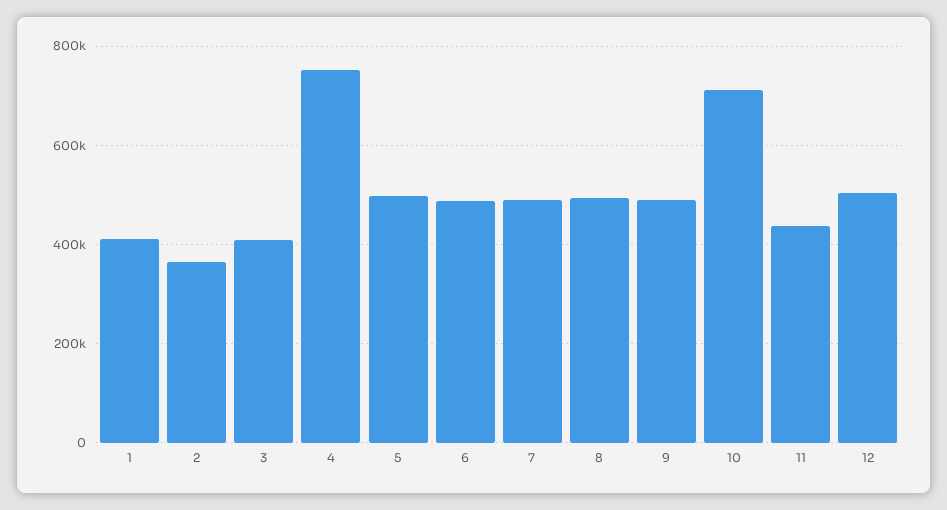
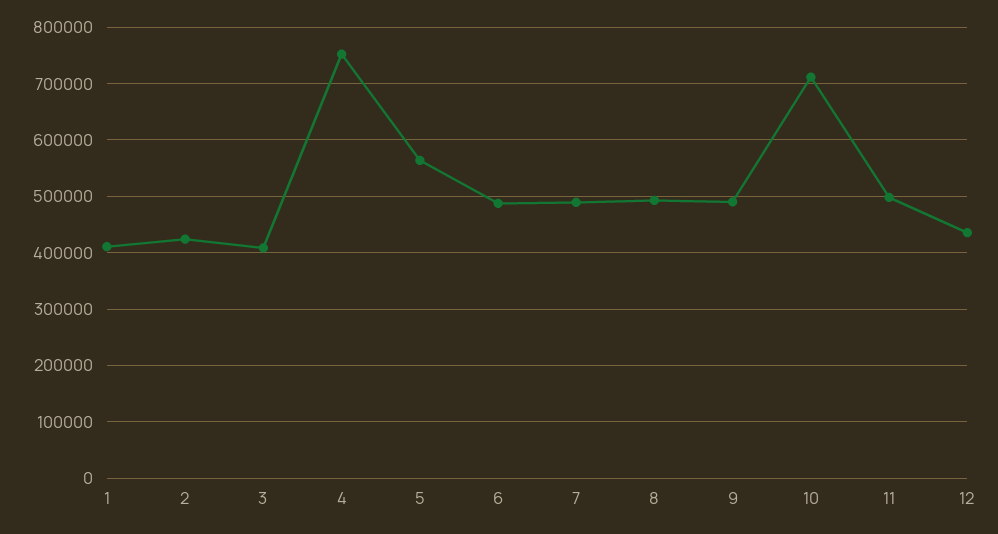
2: 360000 -> 420000
5: 500000 -> 560000
11: 440000 -> 500000
12: 500000 -> 440000

